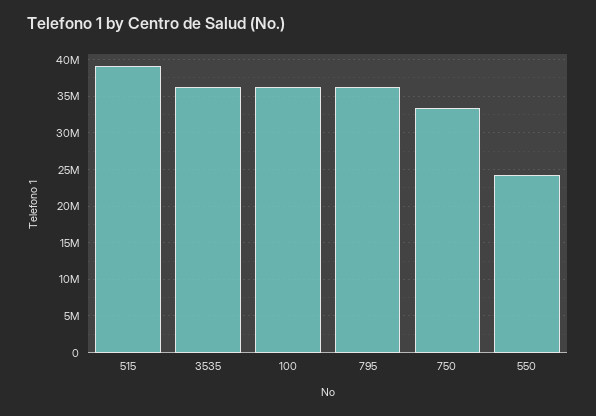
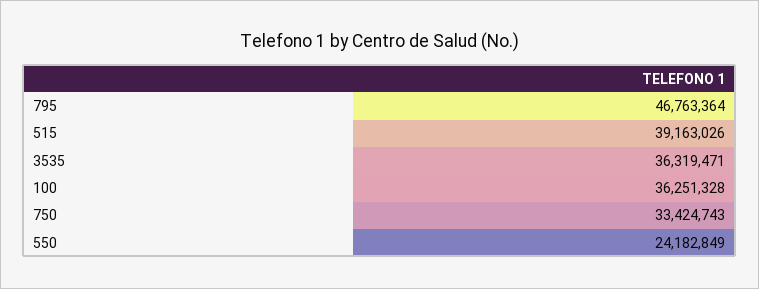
795: 36000000 -> 46763364

